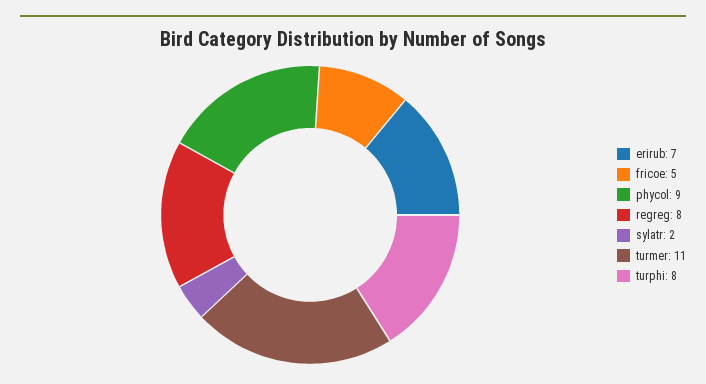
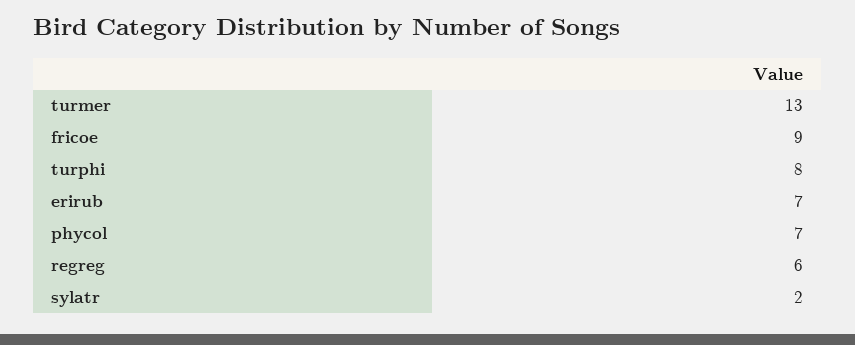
fricoe: 5 -> 9
phycol: 9 -> 7
regreg: 8 -> 6
turmer: 11 -> 13

